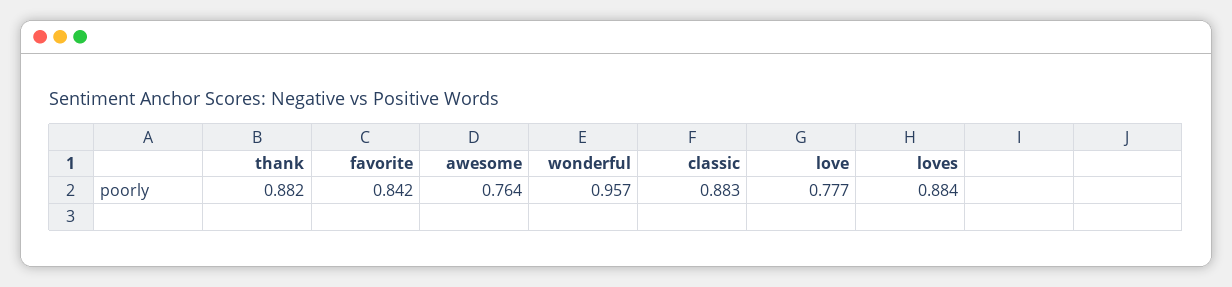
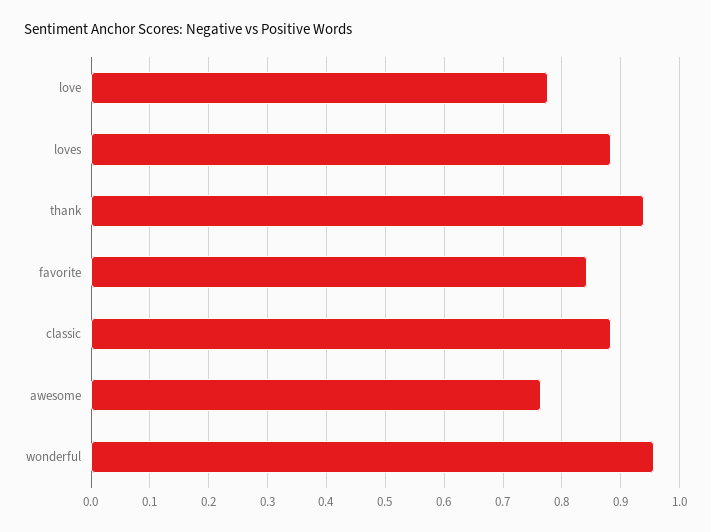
thank: 0.882 -> 0.94

